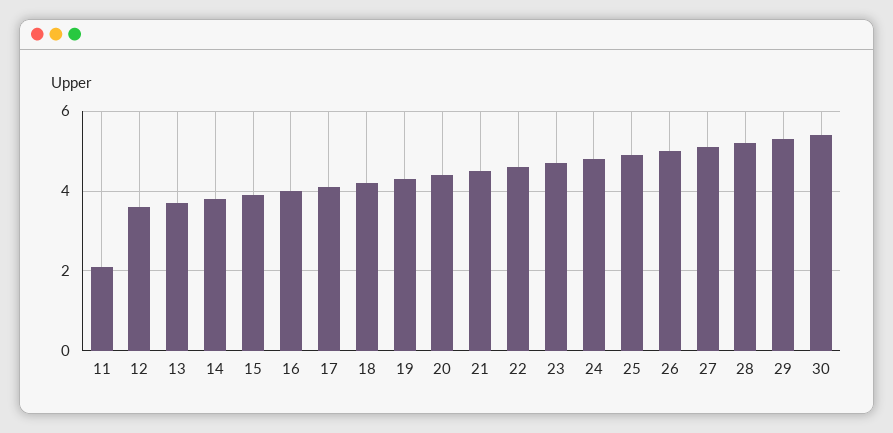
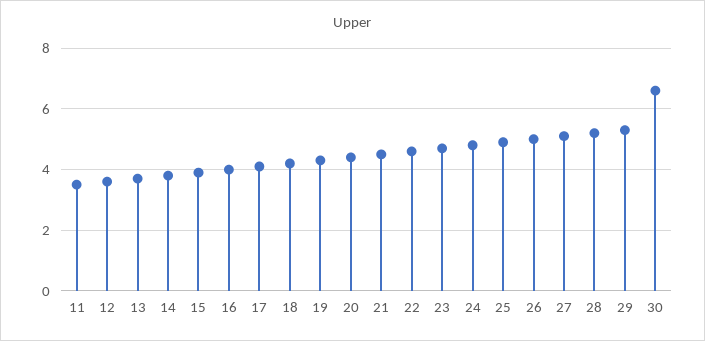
11: 2 -> 3.5
30: 5.5 -> 6.5

